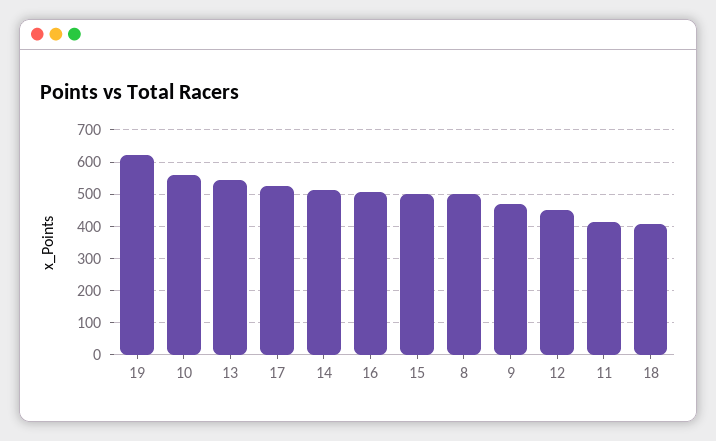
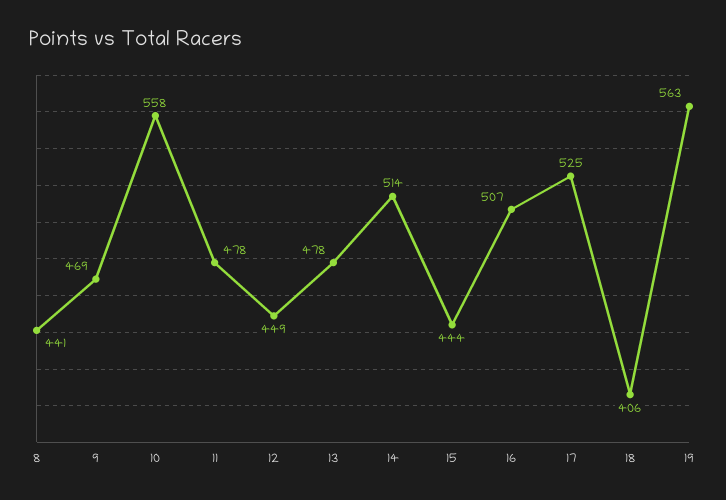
19: 620 -> 563
13: 540 -> 478
15: 500 -> 444
8: 500 -> 441
11: 420 -> 478

